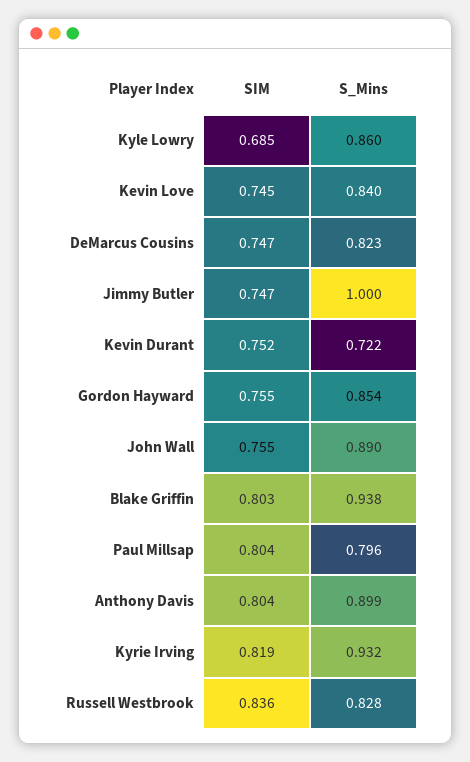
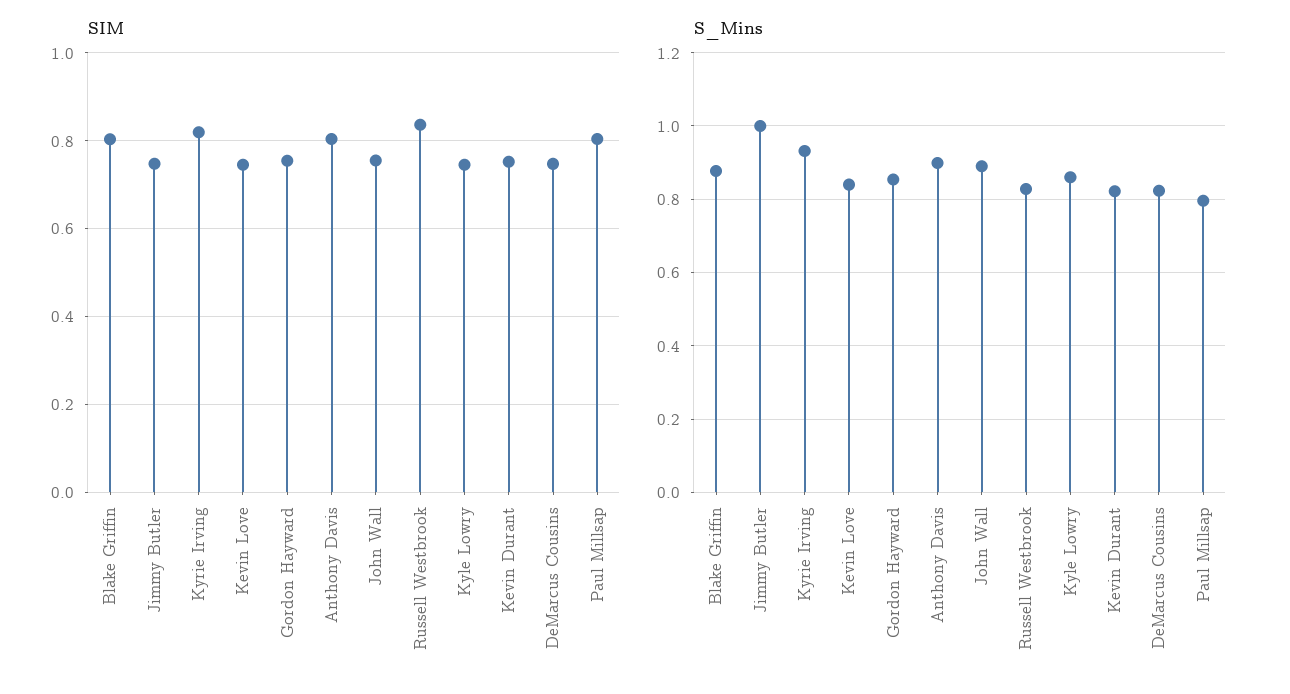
SIM, Kyle Lowry: 0.685 -> 0.74
S_Mins, Kevin Durant: 0.722 -> 0.82
S_Mins, Blake Griffin: 0.938 -> 0.88

